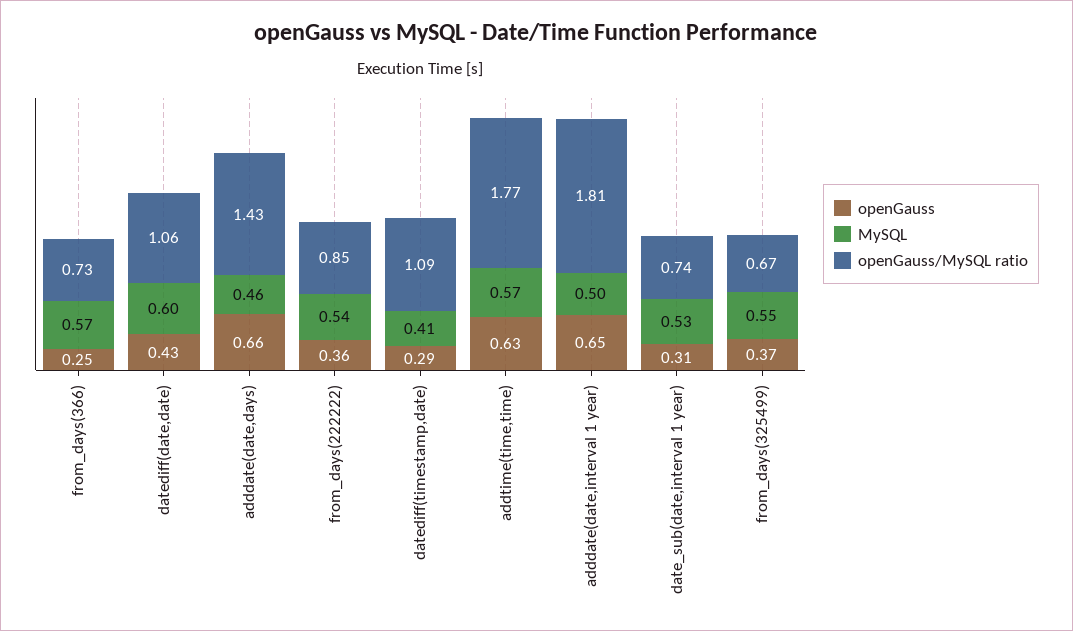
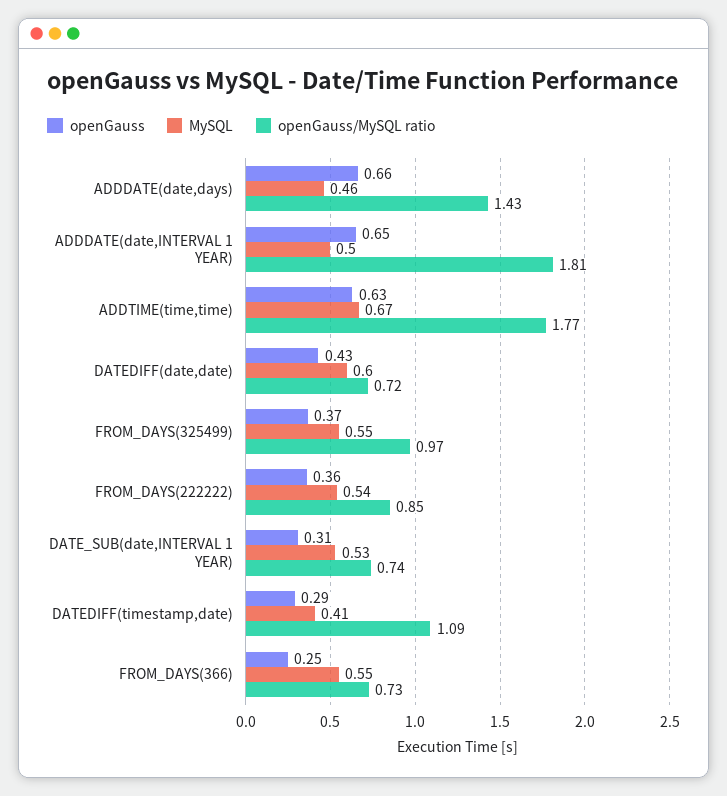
MySQL, from_days(366): 0.57 -> 0.55
openGauss/MySQL ratio, datediff(date,date): 1.06 -> 0.72
MySQL, addtime(time,time): 0.57 -> 0.67
openGauss/MySQL ratio, from_days(325499): 0.67 -> 0.97

